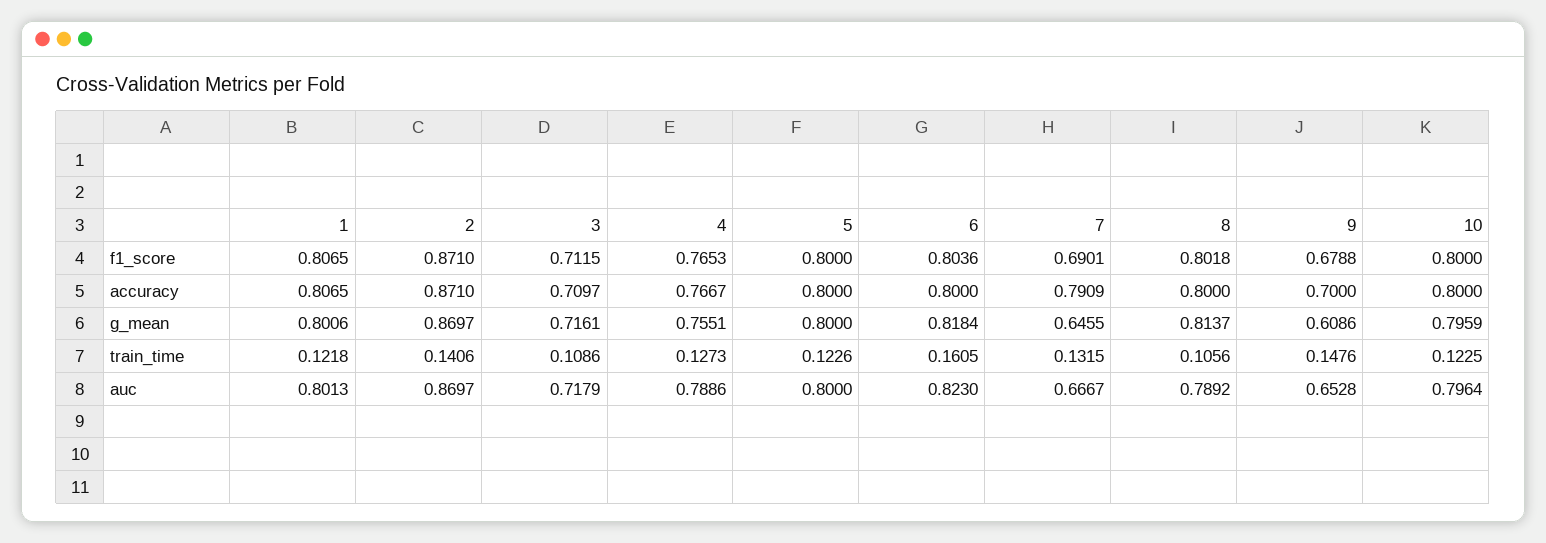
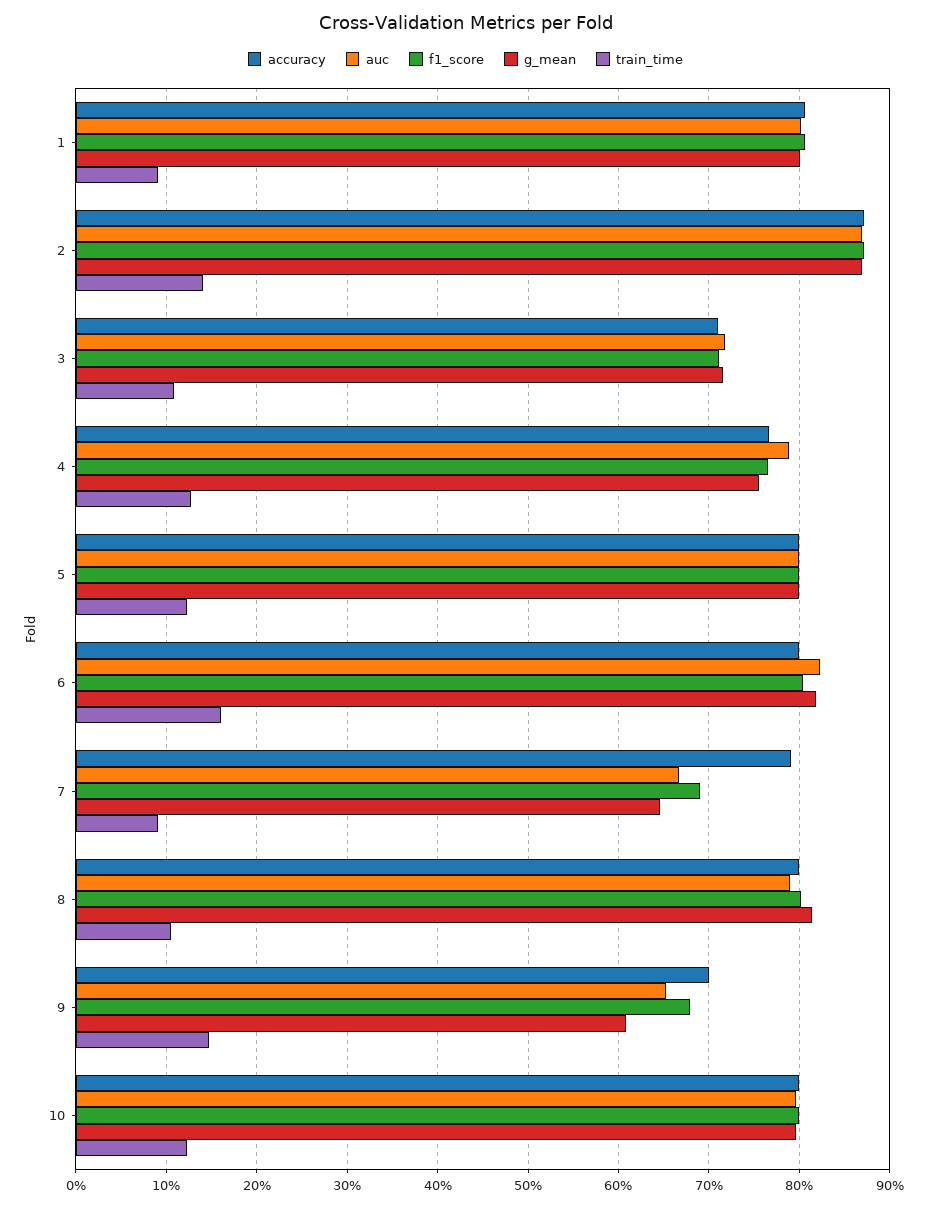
train_time, 1: 0.1218 -> 0.09
train_time, 7: 0.1315 -> 0.09

